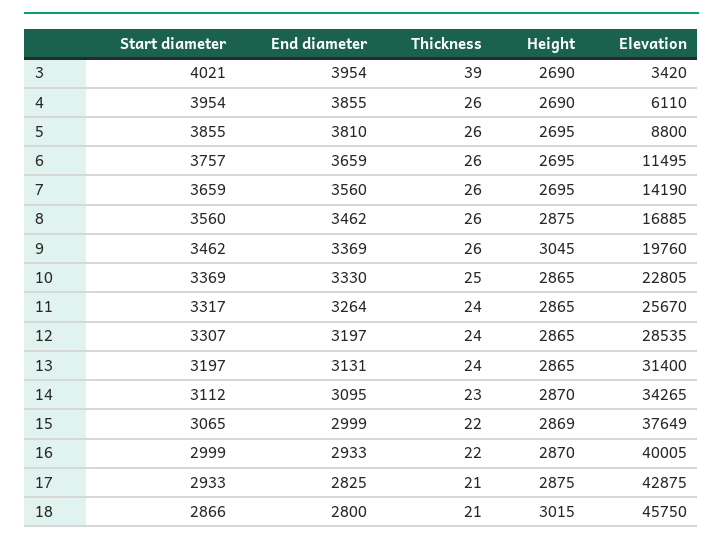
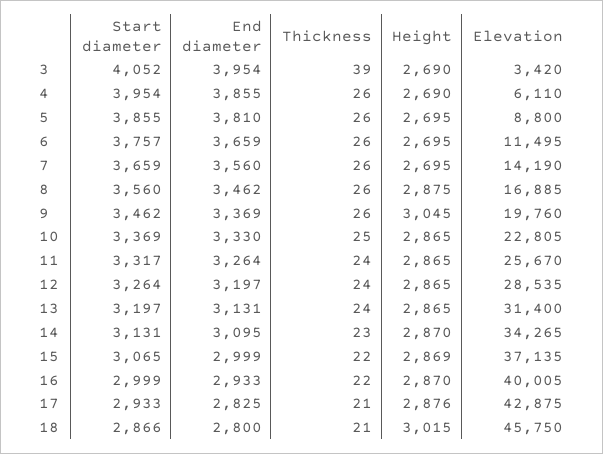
Start diameter, 3: 4021 -> 4052
Start diameter, 12: 3307 -> 3264
Start diameter, 14: 3112 -> 3131
Elevation, 15: 37649 -> 37135
Height, 17: 2875 -> 2876

